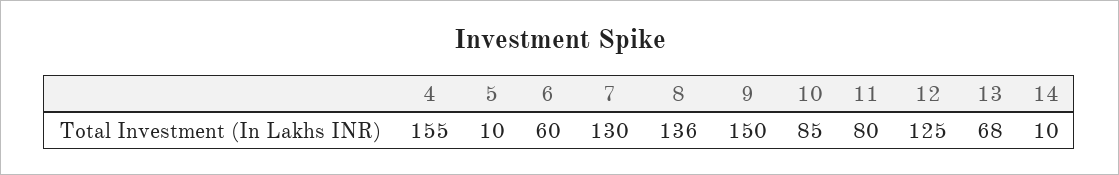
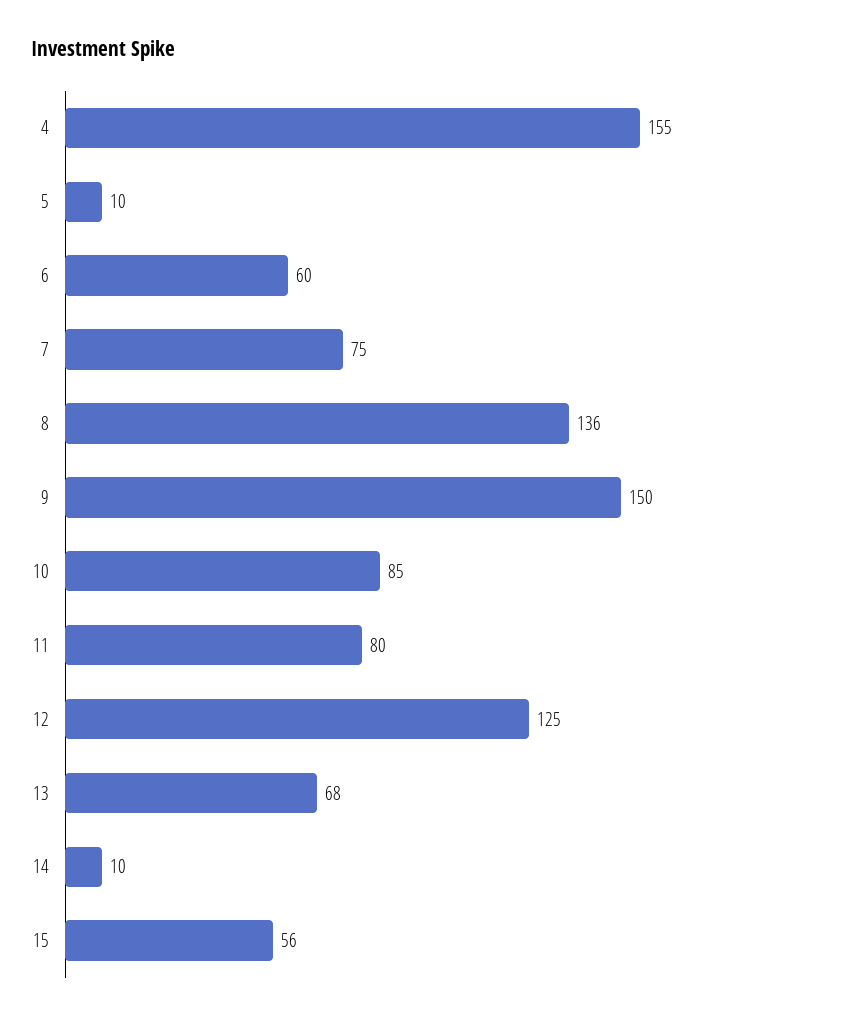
7: 130 -> 75
15: none -> 56

